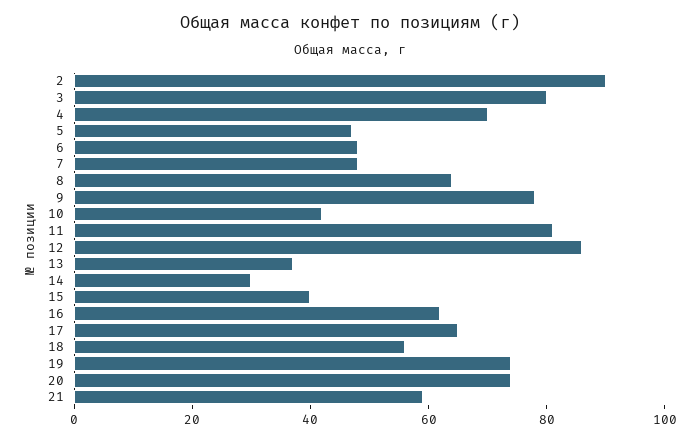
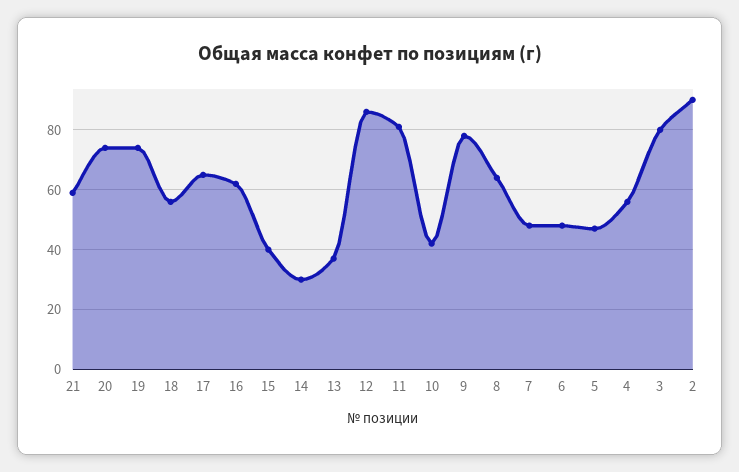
4: 70 -> 55

